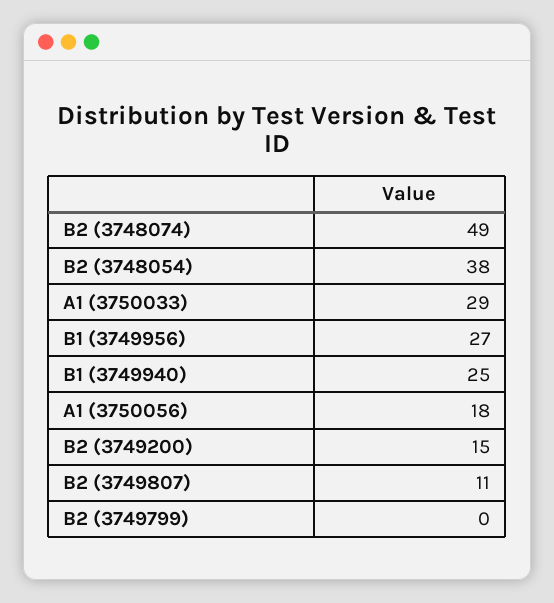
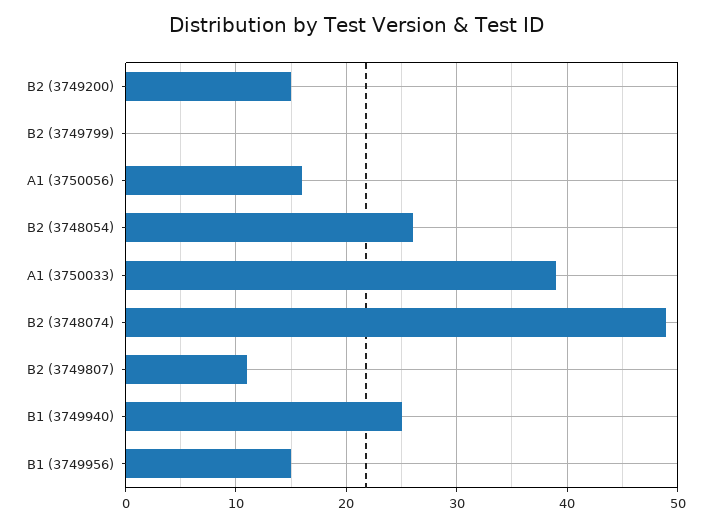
B2 (3748054): 38 -> 26
A1 (3750033): 29 -> 39
B1 (3749956): 27 -> 15
A1 (3750056): 18 -> 16

